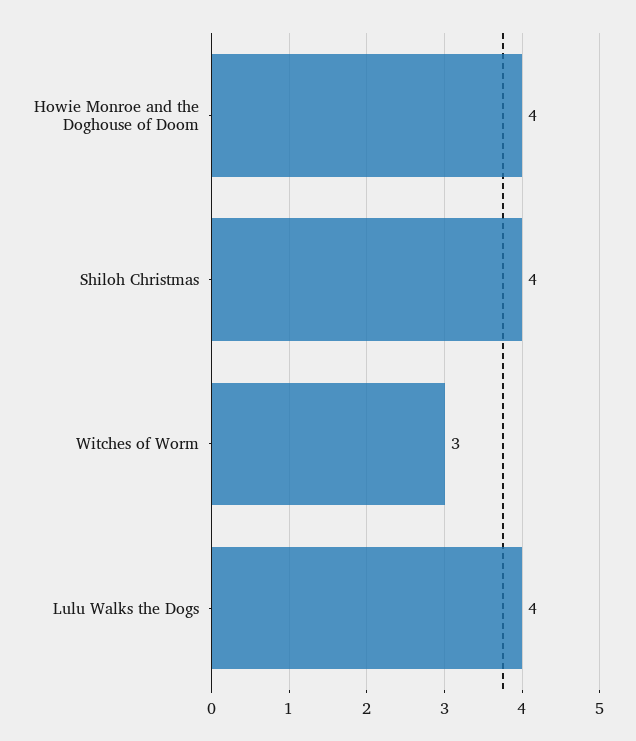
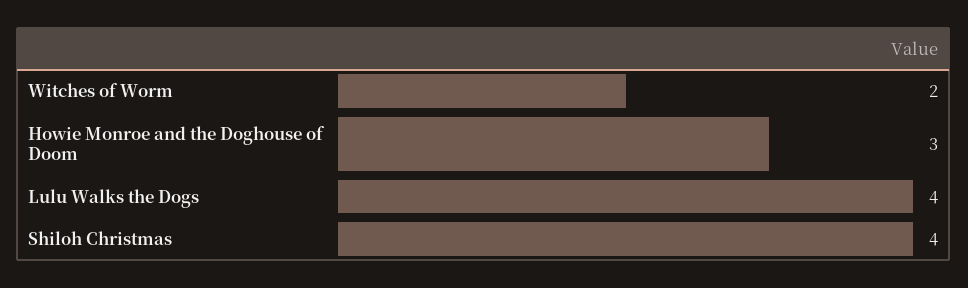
Howie Monroe and the Doghouse of Doom: 4 -> 3
Witches of Worm: 3 -> 2

